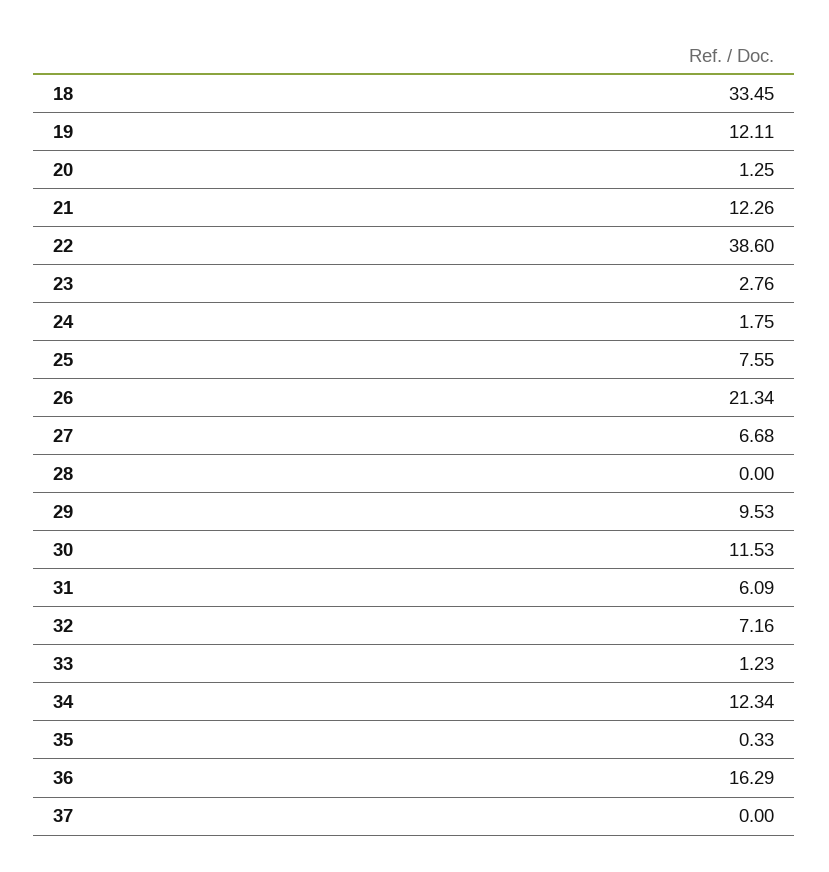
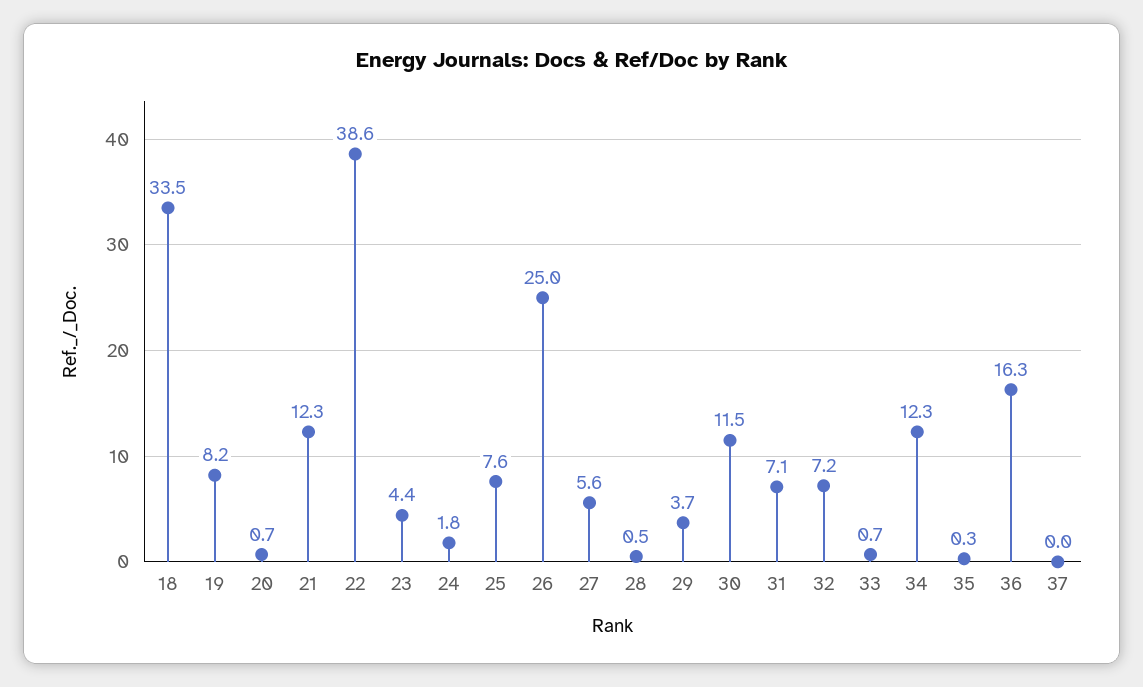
19: 12.11 -> 8.2
20: 1.25 -> 0.7
23: 2.76 -> 4.4
26: 21.34 -> 25
27: 6.68 -> 5.6
28: 0 -> 0.5
29: 9.53 -> 3.7
31: 6.09 -> 7.1
33: 1.23 -> 0.7

